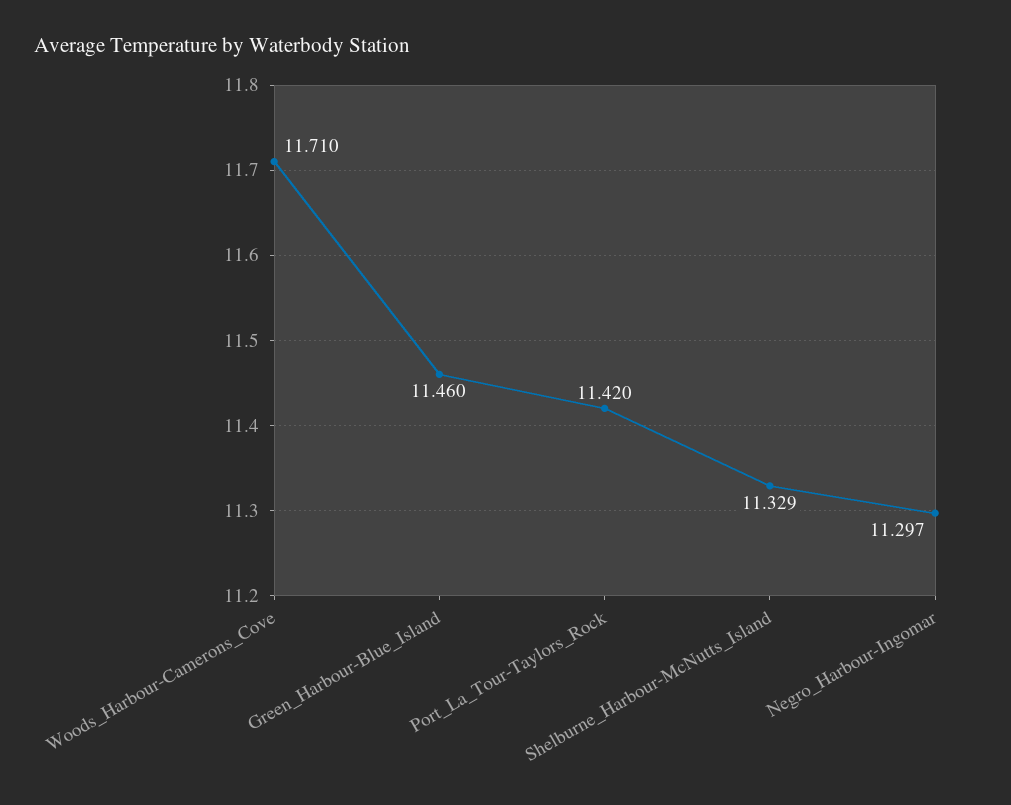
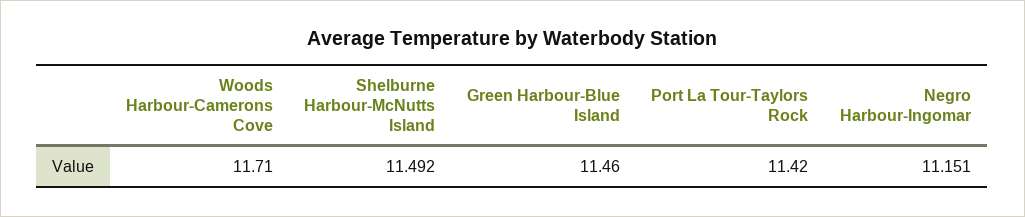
Shelburne_Harbour-McNutts_Island: 11.329 -> 11.492
Negro_Harbour-Ingomar: 11.297 -> 11.151

